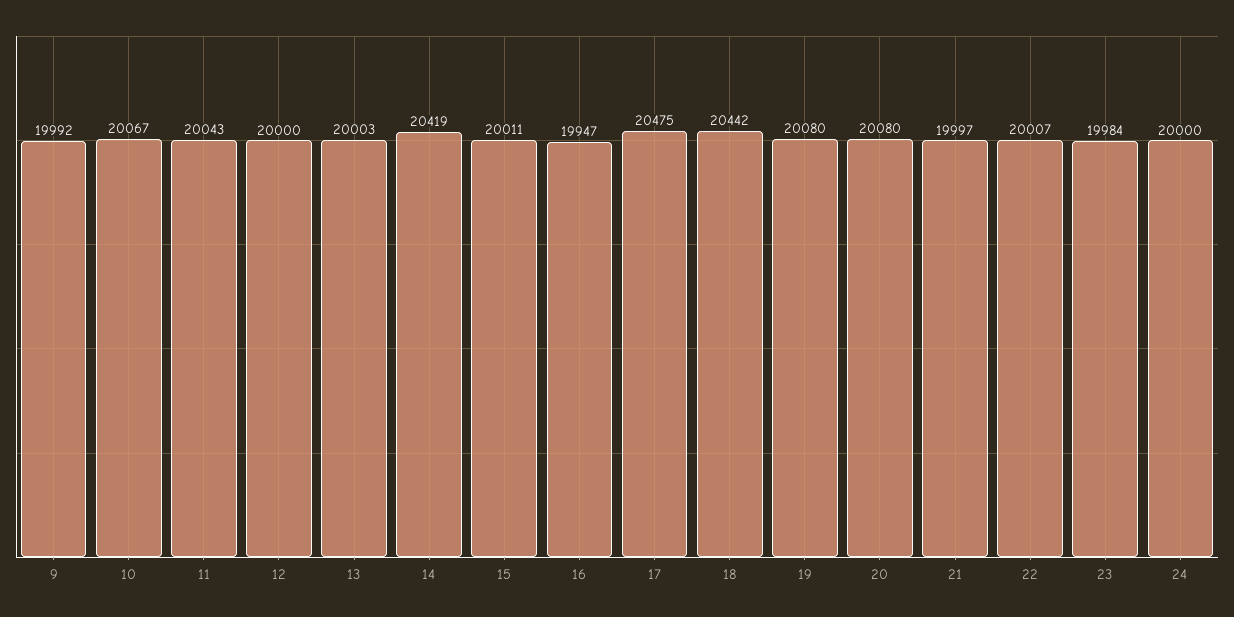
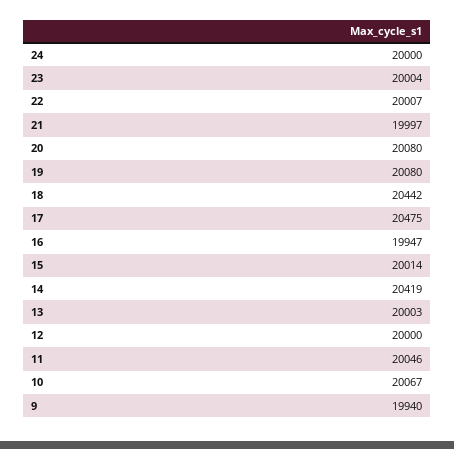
9: 19992 -> 19940
11: 20043 -> 20046
15: 20011 -> 20014
23: 19984 -> 20004

